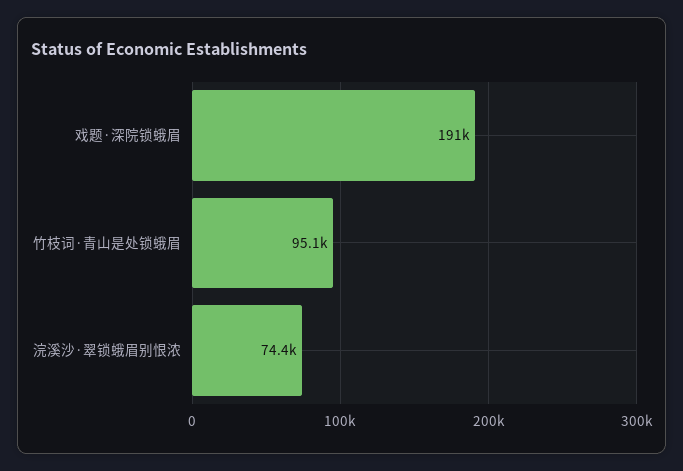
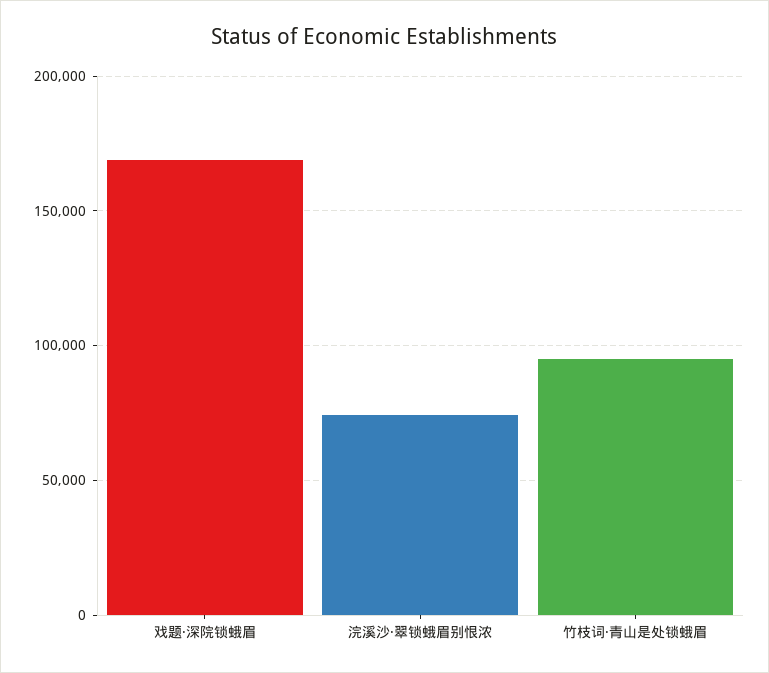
戏题·深院锁蛾眉: 191000 -> 170000

